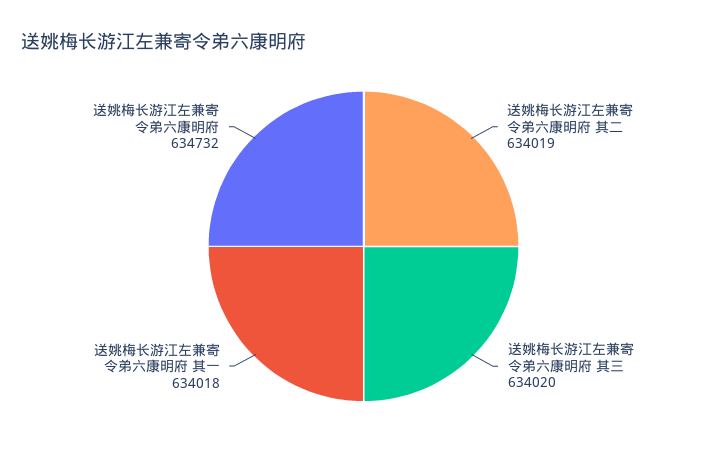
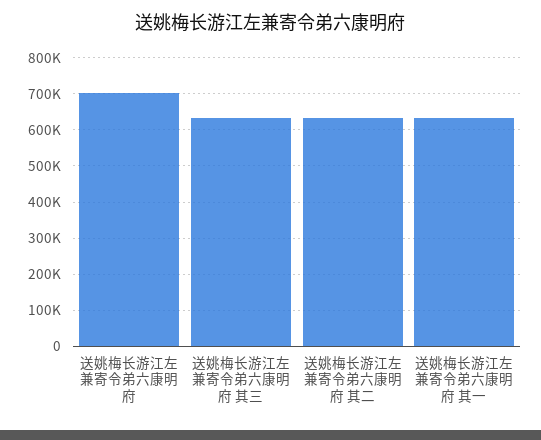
送姚梅长游江左兼寄令弟六康明府: 634732 -> 700000

